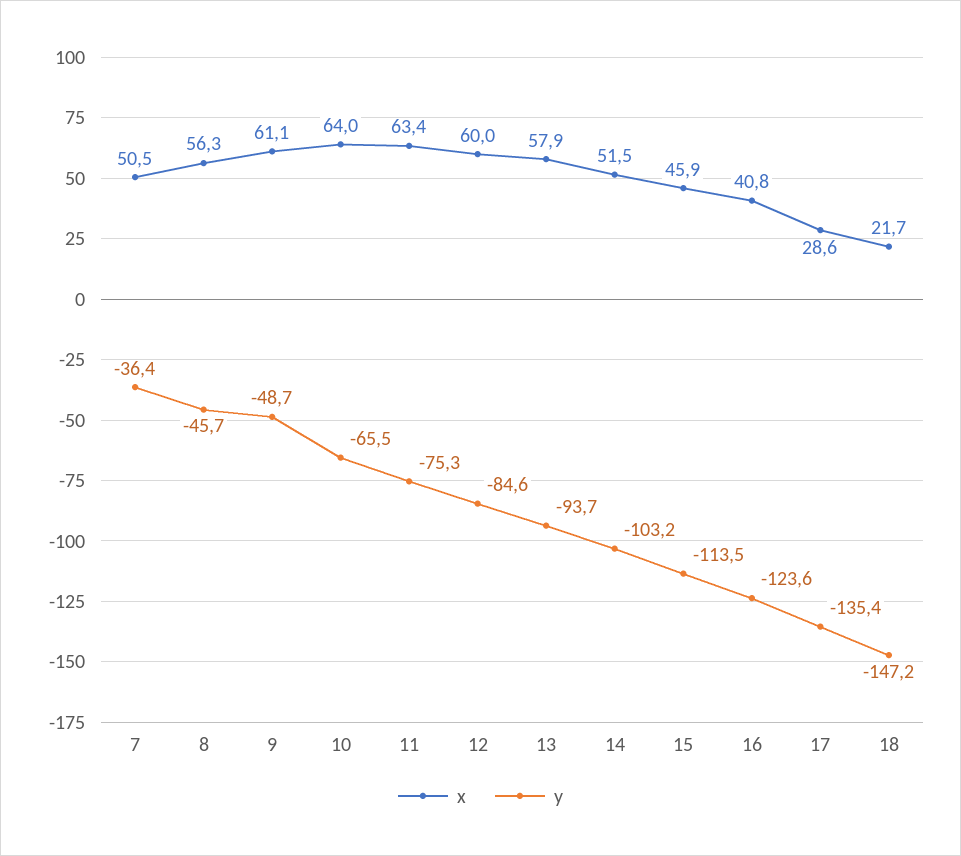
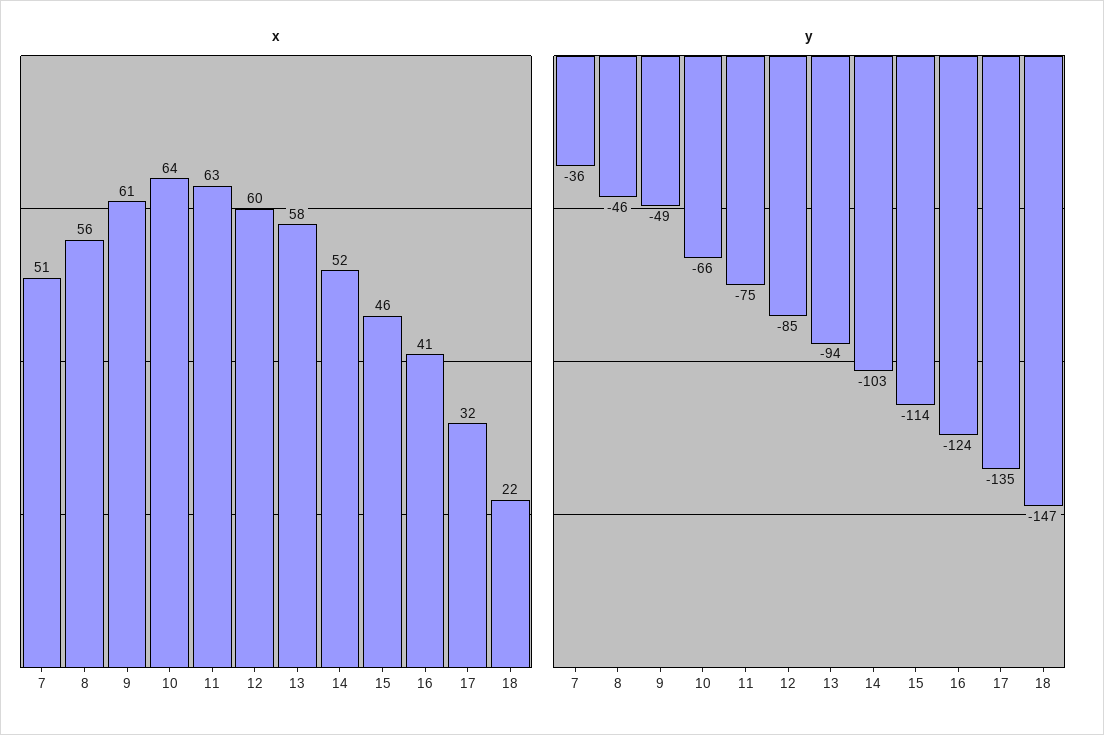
x, 17: 28.6 -> 32

